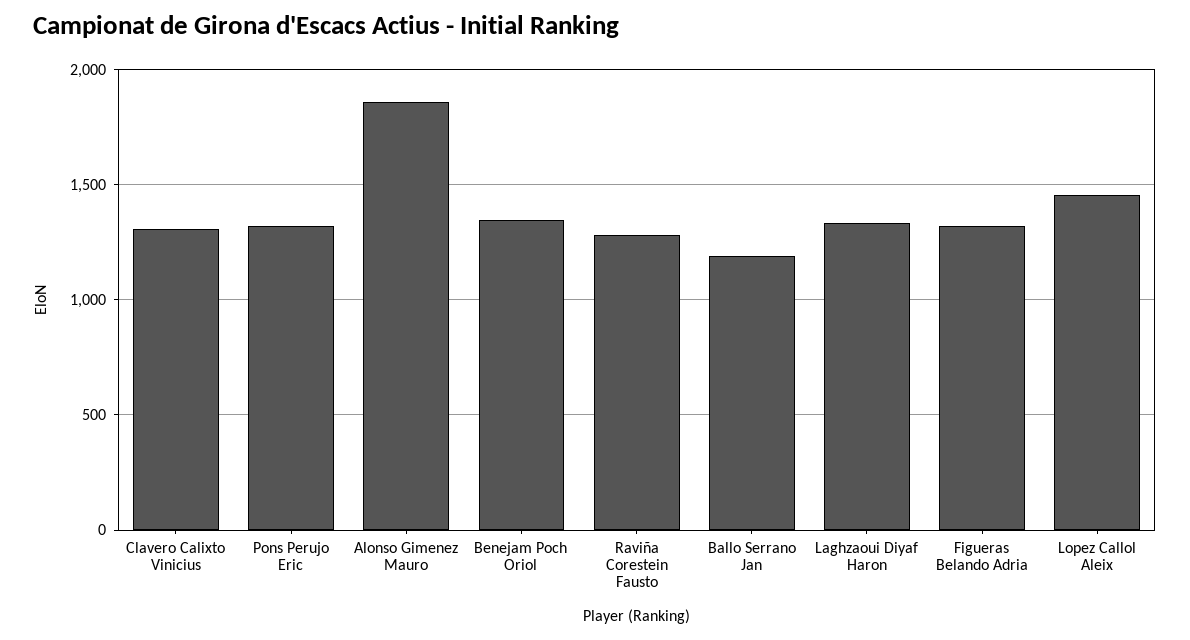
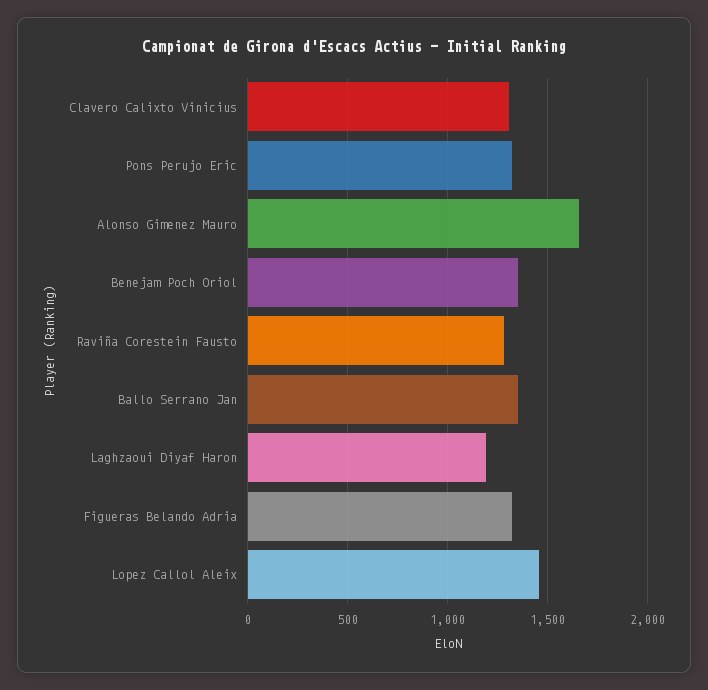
Alonso Gimenez Mauro: 1850 -> 1650
Ballo Serrano Jan: 1200 -> 1350
Laghzaoui Diyaf Haron: 1350 -> 1200

